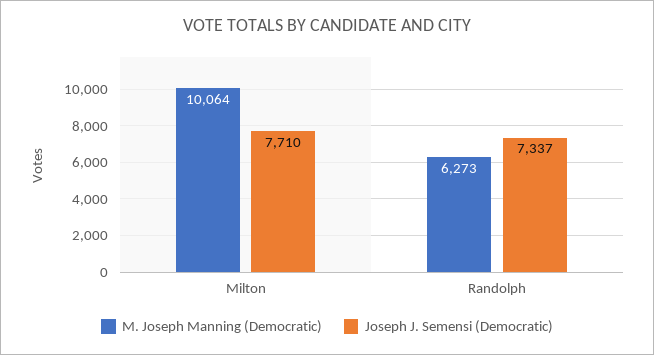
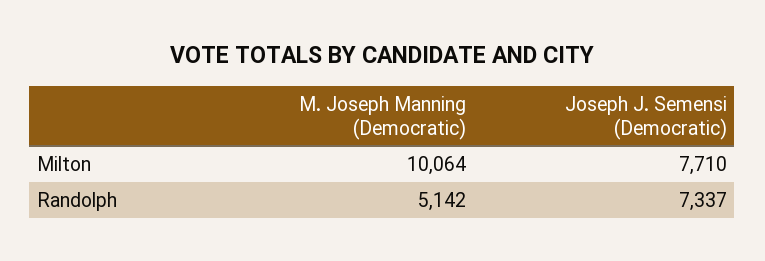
M. Joseph Manning (Democratic), Randolph: 6273 -> 5142

